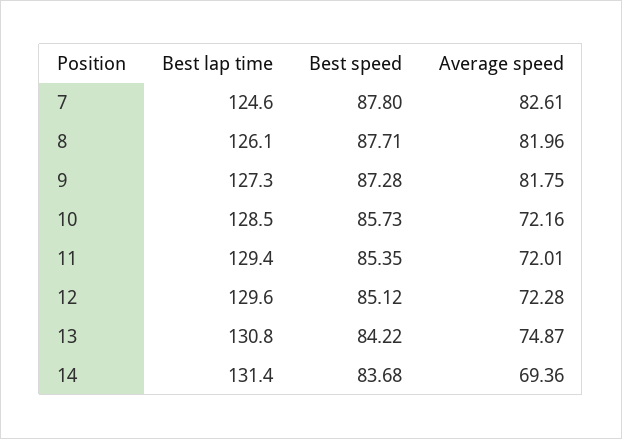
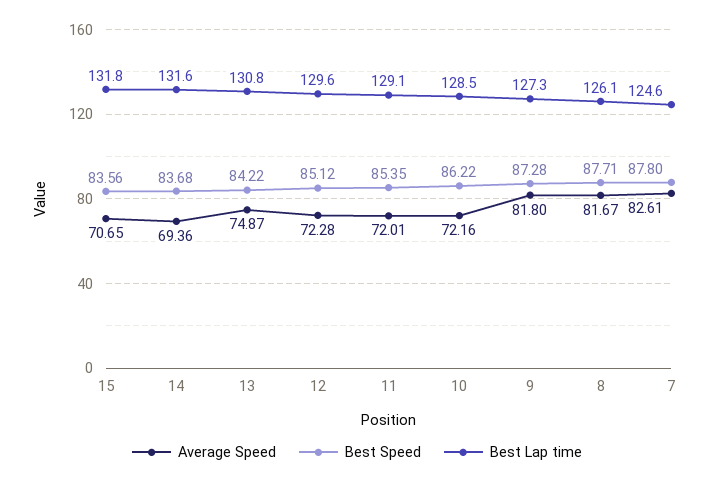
Average speed, 8: 81.96 -> 81.67
Average speed, 9: 81.75 -> 81.8
Best speed, 10: 85.73 -> 86.22
Best lap time, 11: 129.4 -> 129.1
Best lap time, 14: 131.4 -> 131.6
Average speed, 15: none -> 70.65
Best speed, 15: none -> 83.56
Best lap time, 15: none -> 131.8

